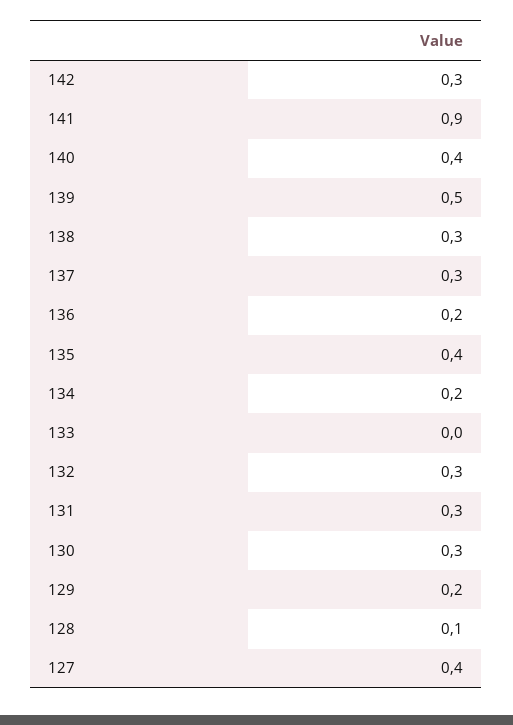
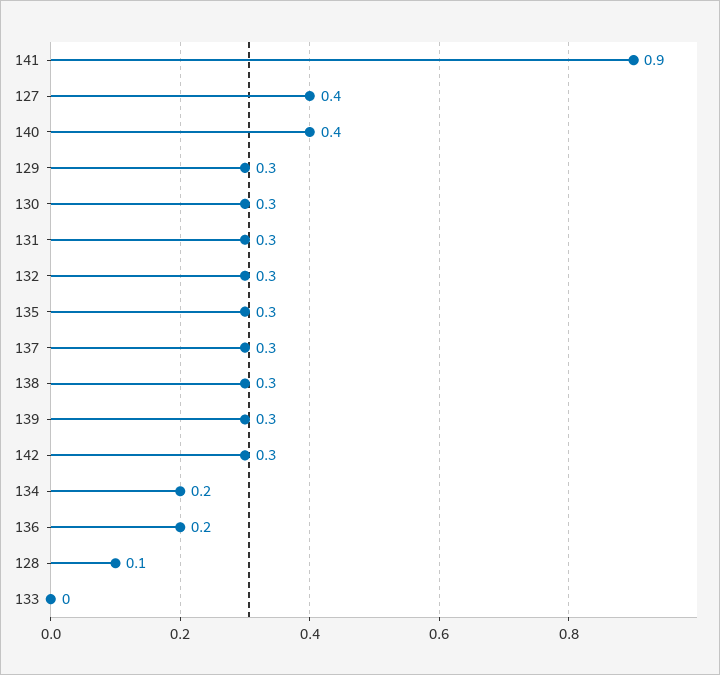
139: 0.5 -> 0.3
135: 0.4 -> 0.3
129: 0.2 -> 0.3

